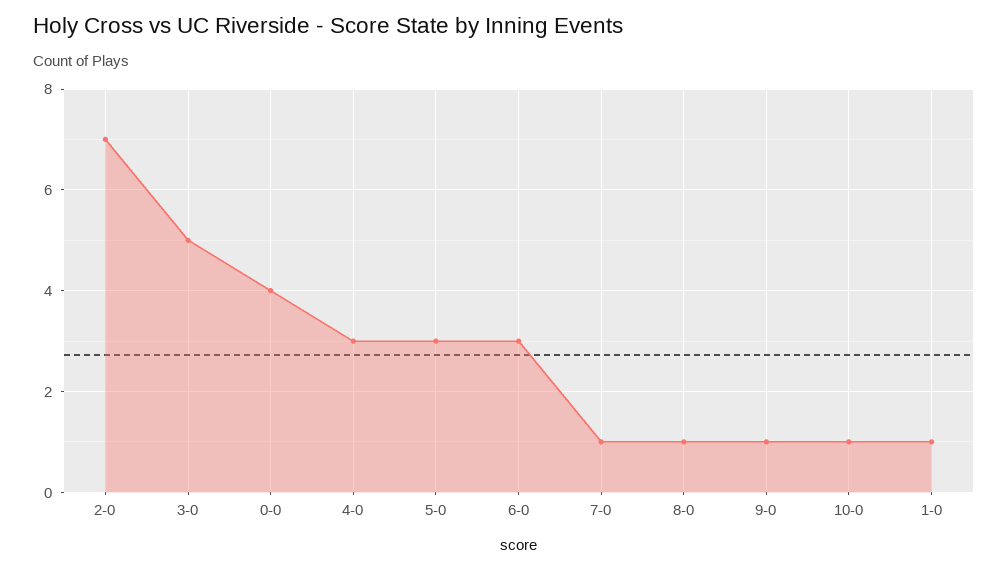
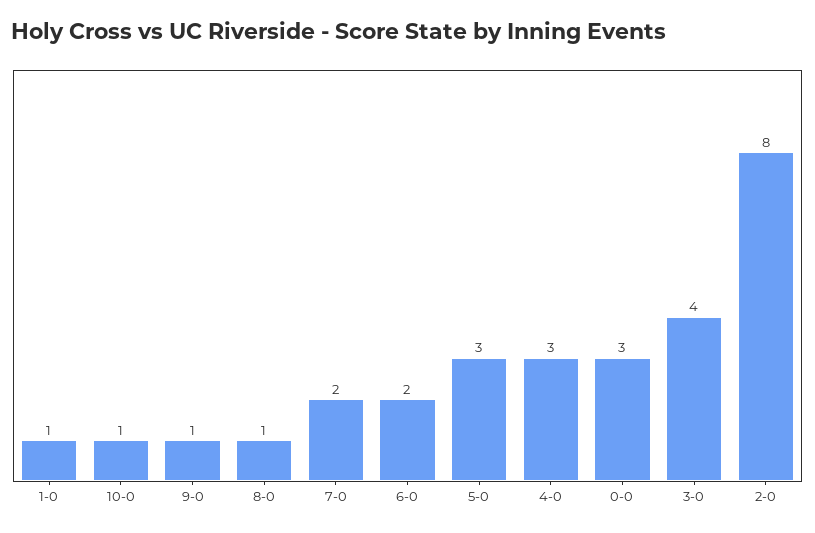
2-0: 7 -> 8
3-0: 5 -> 4
0-0: 4 -> 3
6-0: 3 -> 2
7-0: 1 -> 2

